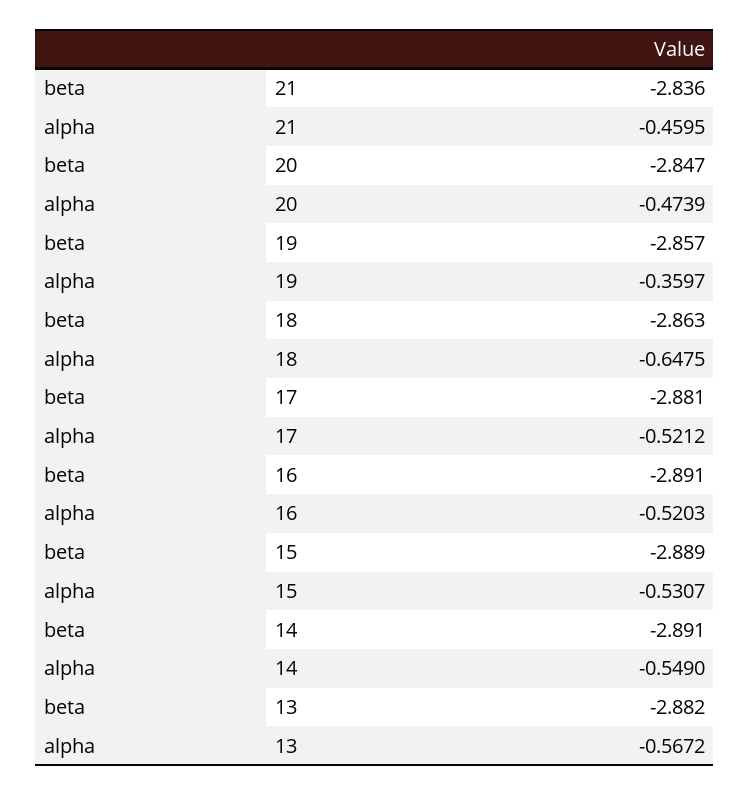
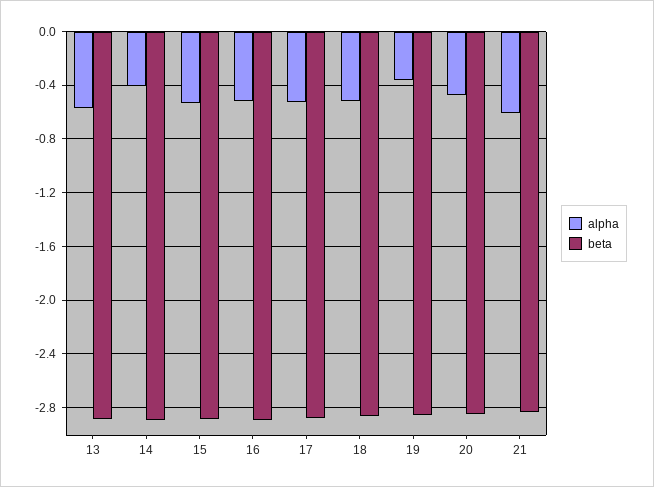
alpha, 21: -0.4595 -> -0.6
alpha, 18: -0.6475 -> -0.5
alpha, 14: -0.549 -> -0.4

